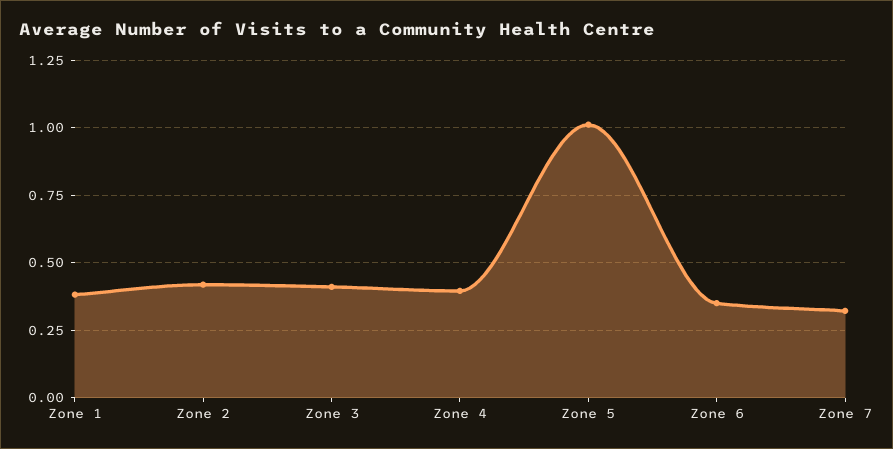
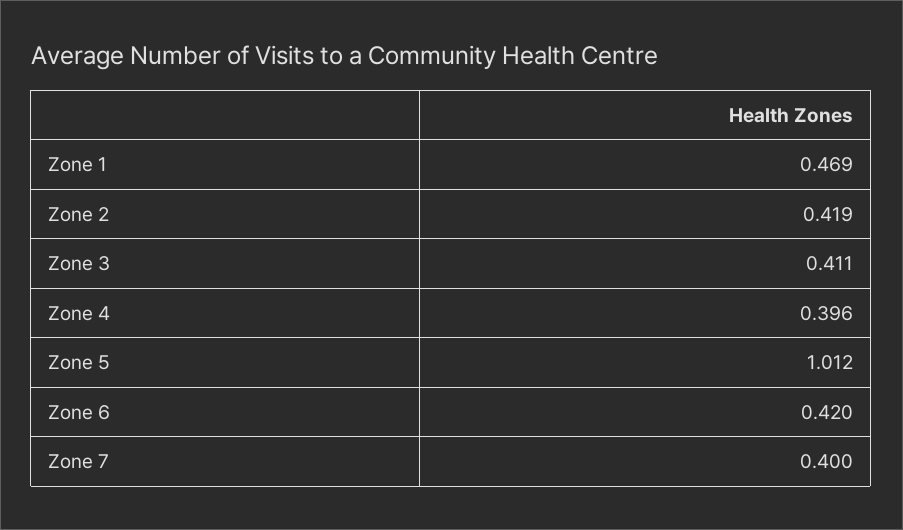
Zone 1: 0.375 -> 0.469
Zone 6: 0.35 -> 0.42
Zone 7: 0.325 -> 0.4

